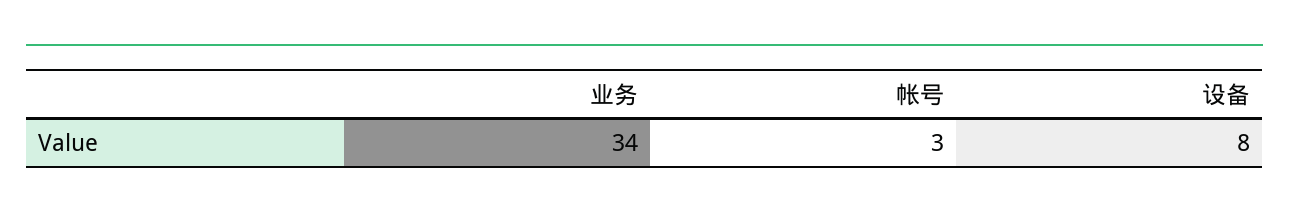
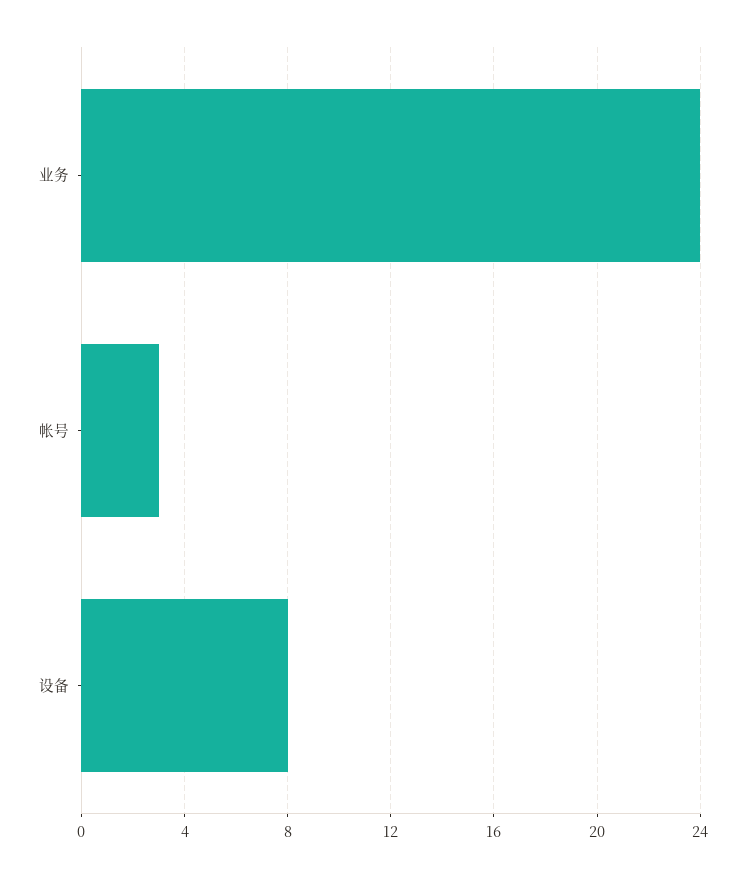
业务: 34 -> 24

